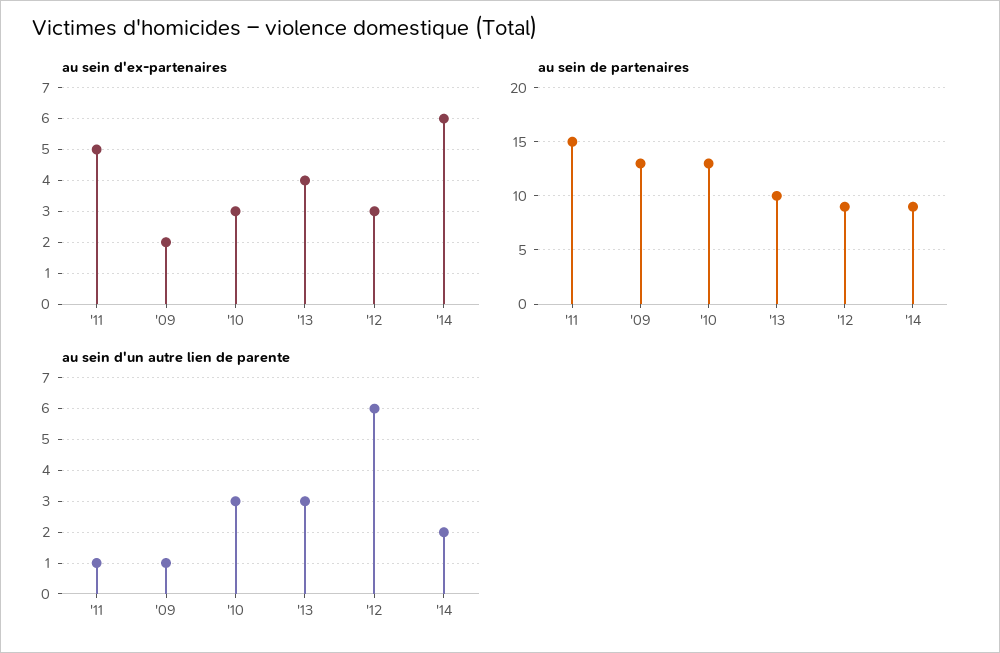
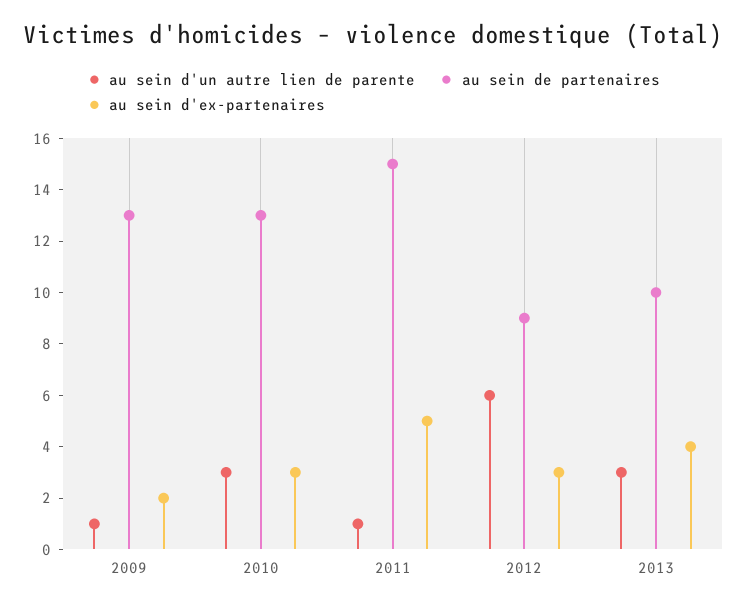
au sein d'ex-partenaires, '14: 6 -> none
au sein de partenaires, '14: 9 -> none
au sein d'un autre lien de parente, '14: 2 -> none

